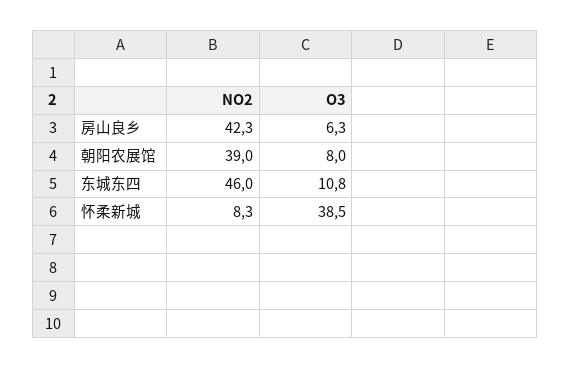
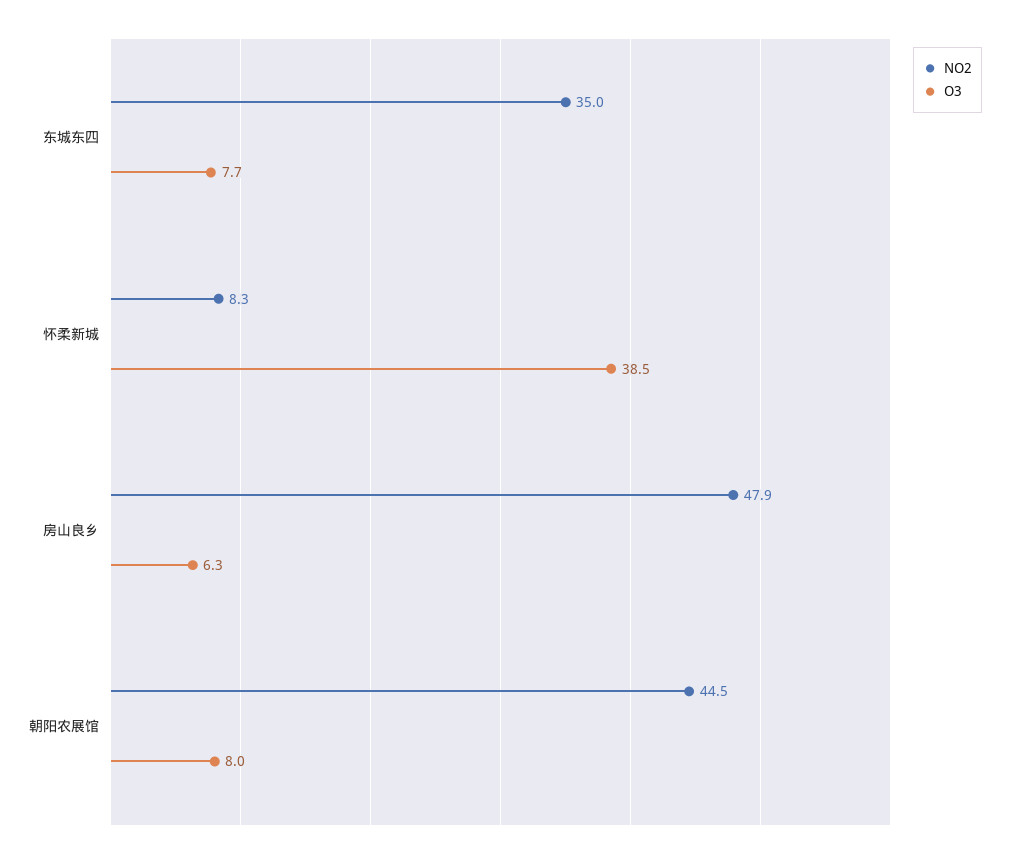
NO2, 房山良乡: 42.3 -> 47.9
NO2, 朝阳农展馆: 39 -> 44.5
NO2, 东城东四: 46 -> 35
O3, 东城东四: 10.8 -> 7.7

